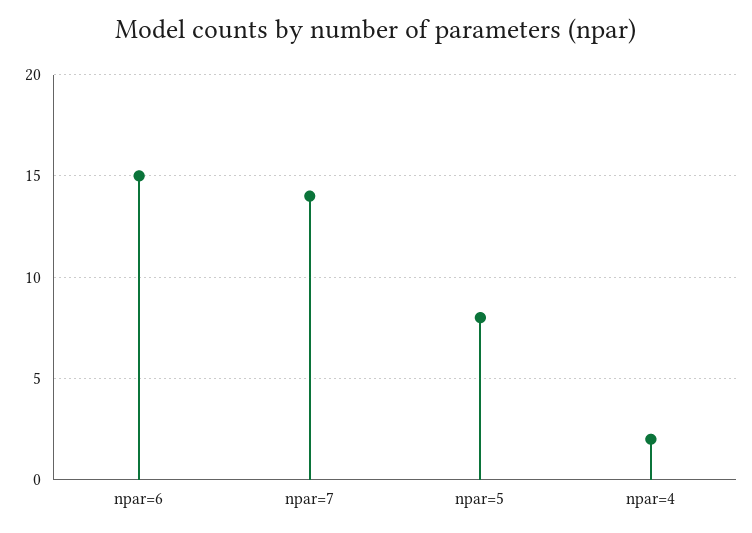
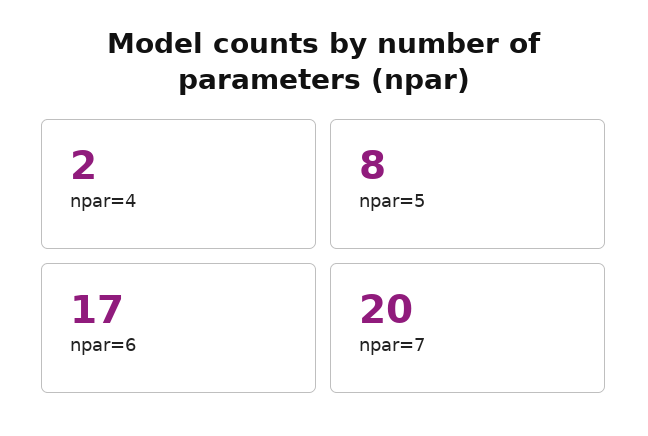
npar=6: 15 -> 17
npar=7: 14 -> 20

